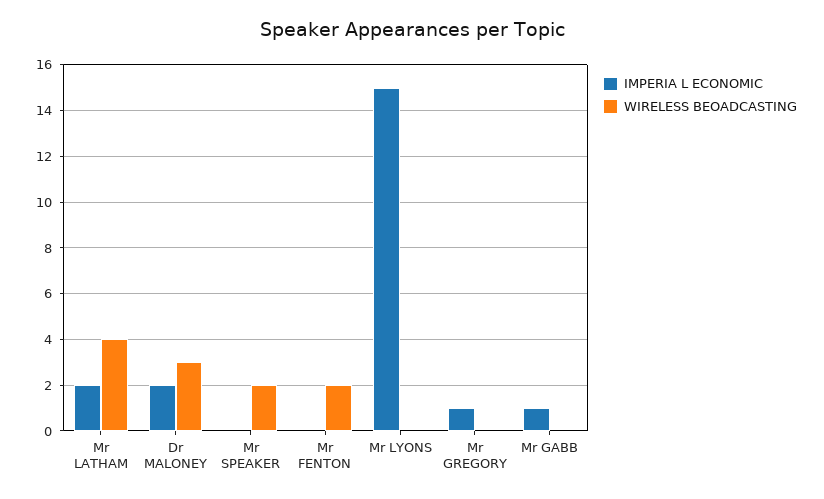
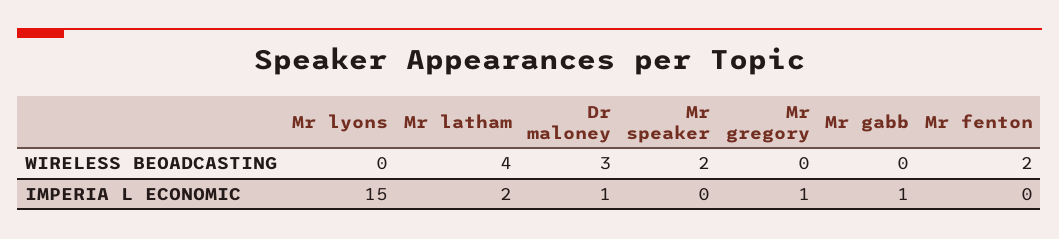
IMPERIA L ECONOMIC, Dr MALONEY: 2 -> 1

